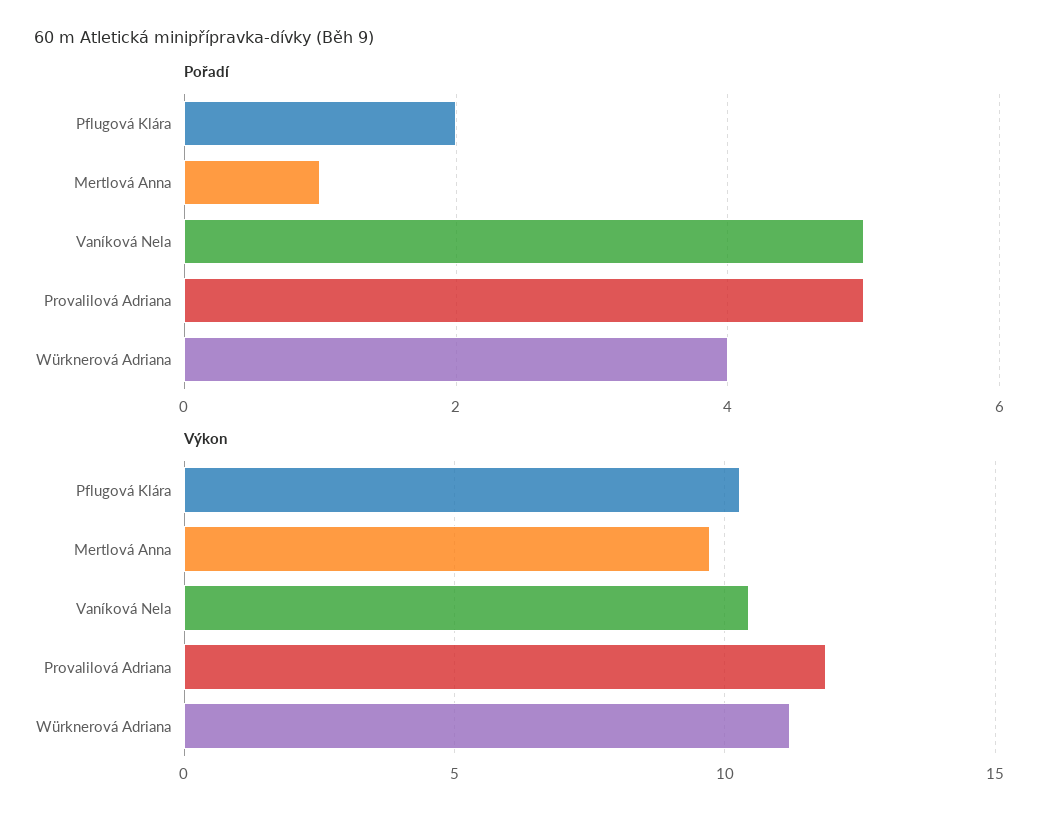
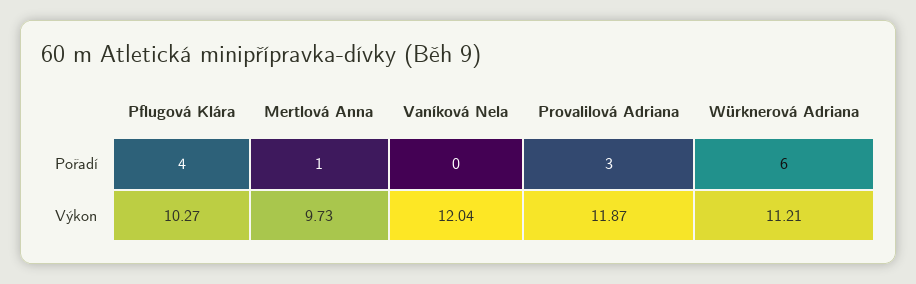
Pořadí, Pflugová Klára: 2 -> 4
Pořadí, Vaníková Nela: 5 -> 0
Pořadí, Provalilová Adriana: 5 -> 3
Pořadí, Würknerová Adriana: 4 -> 6
Výkon, Vaníková Nela: 10.5 -> 12.04

